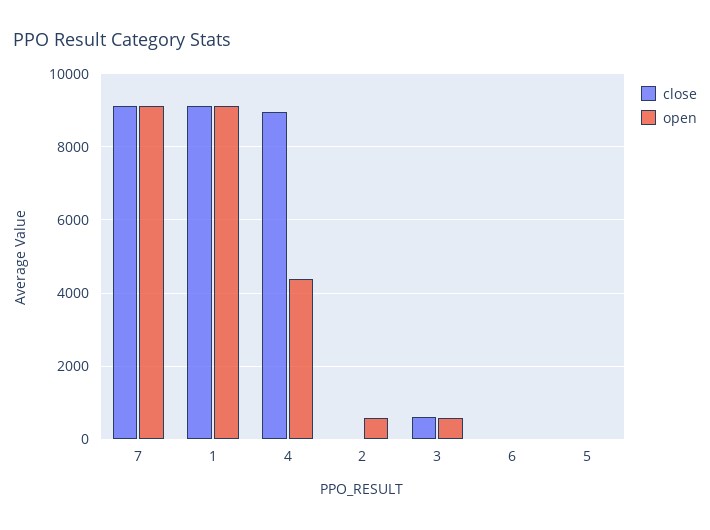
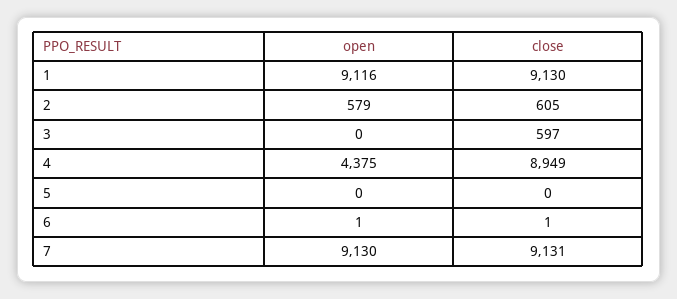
close, 2: 0 -> 605
open, 3: 600 -> 0

